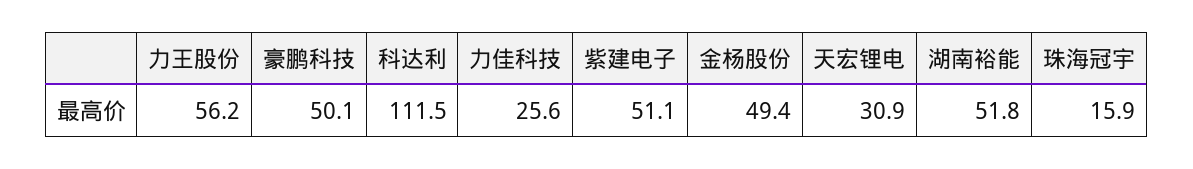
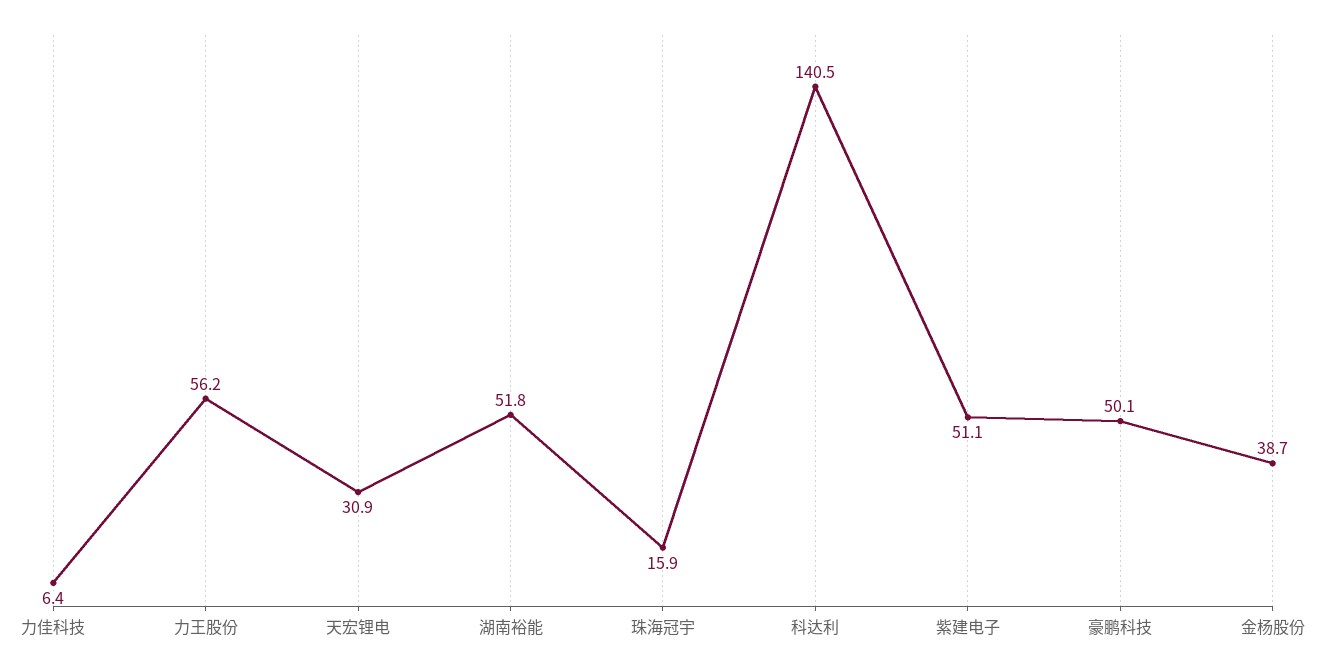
科达利: 111.5 -> 140.5
力佳科技: 25.6 -> 6.4
金杨股份: 49.4 -> 38.7

